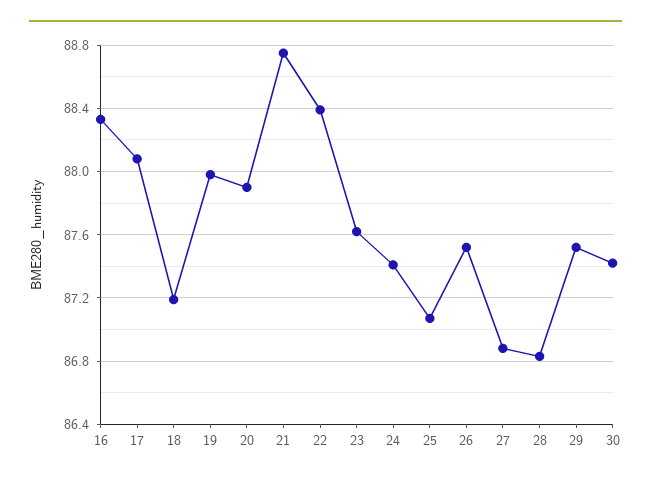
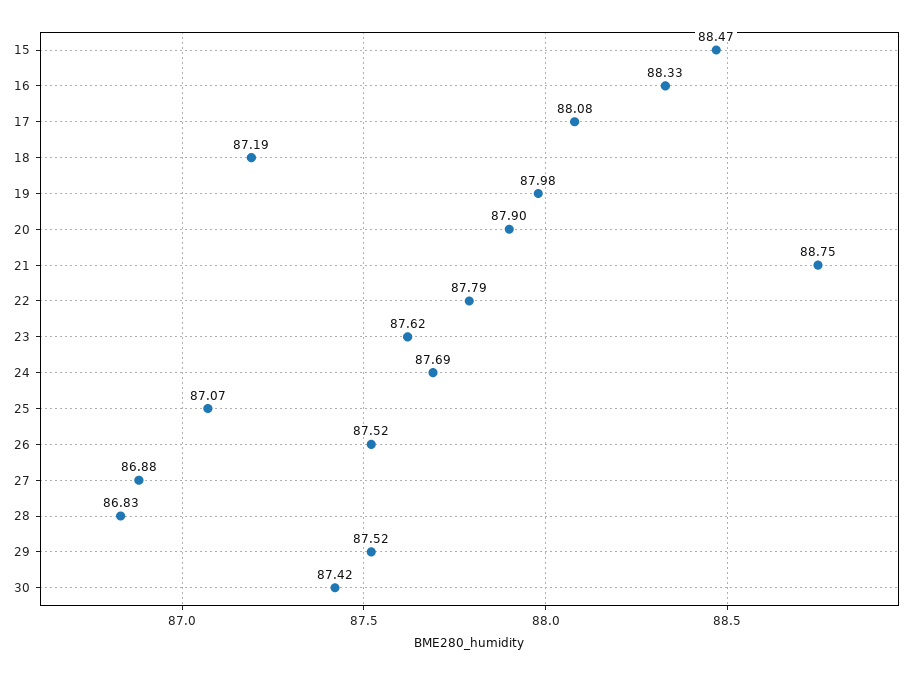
22: 88.4 -> 87.79
24: 87.4 -> 87.69
15: none -> 88.47

